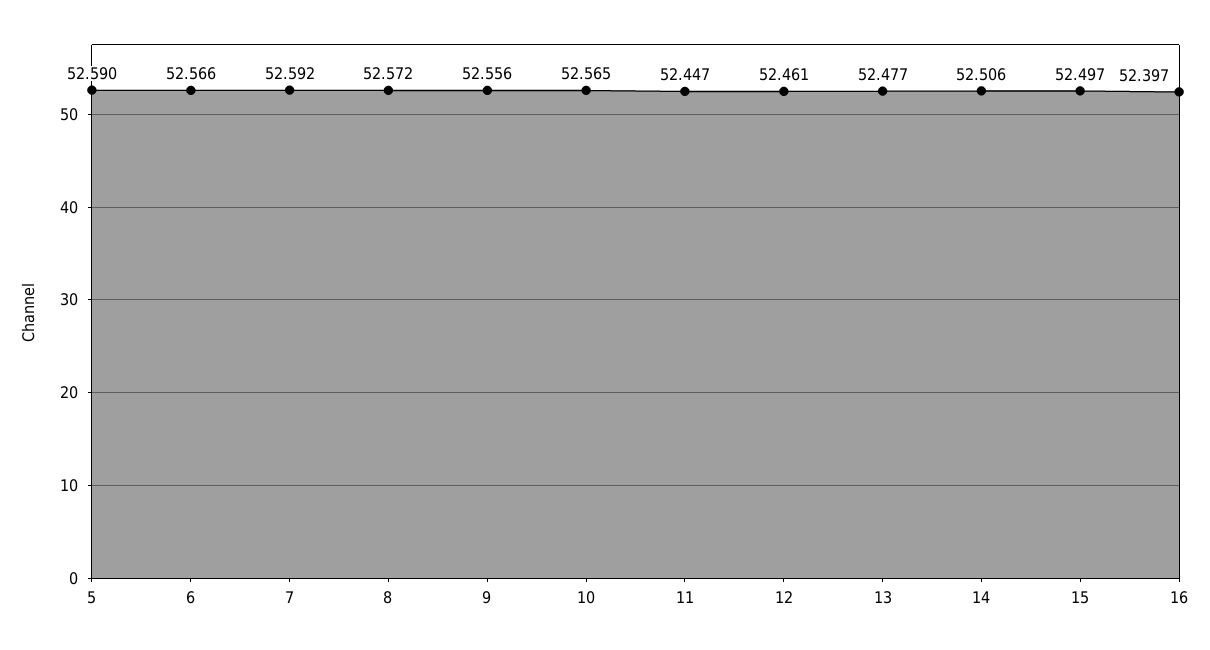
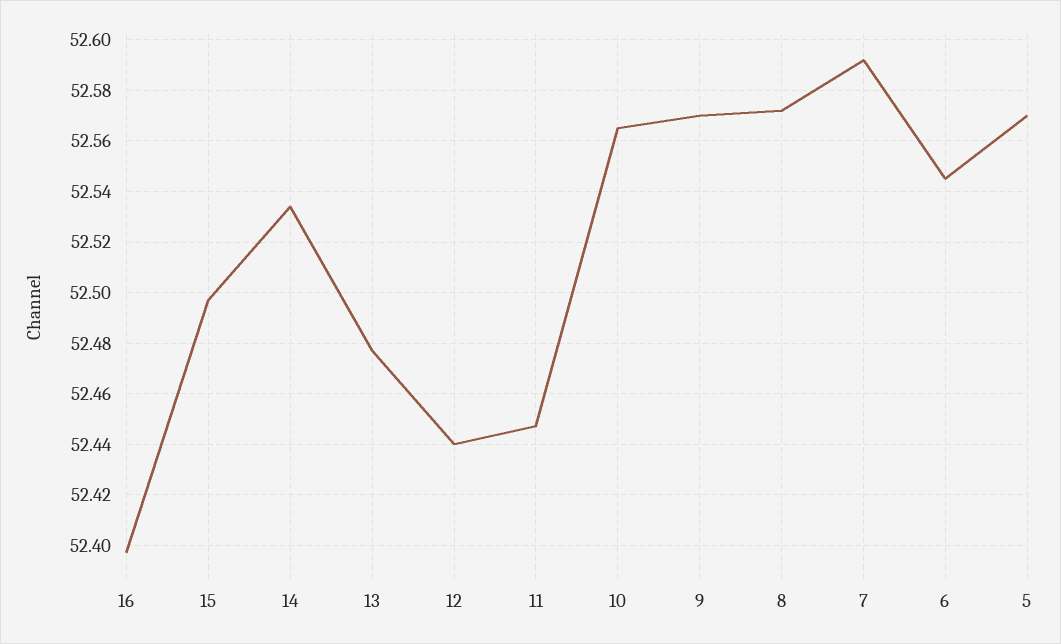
5: 52.59 -> 52.57
6: 52.566 -> 52.545
9: 52.556 -> 52.57
12: 52.461 -> 52.44
14: 52.506 -> 52.535

